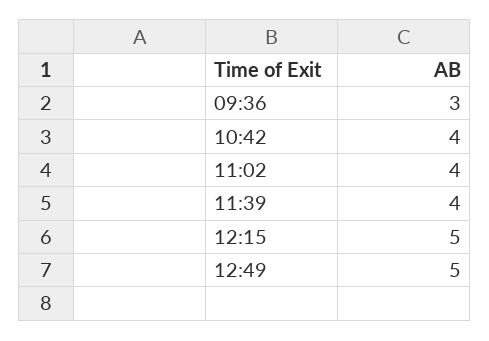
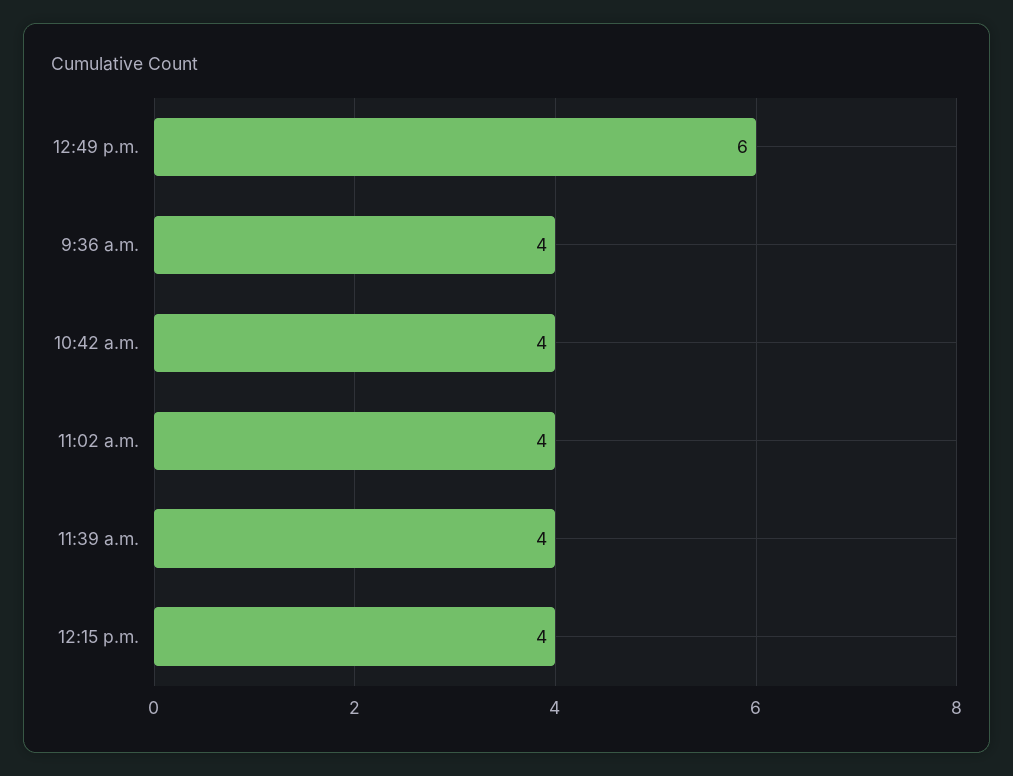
09:36: 3 -> 4
12:15: 5 -> 4
12:49: 5 -> 6

